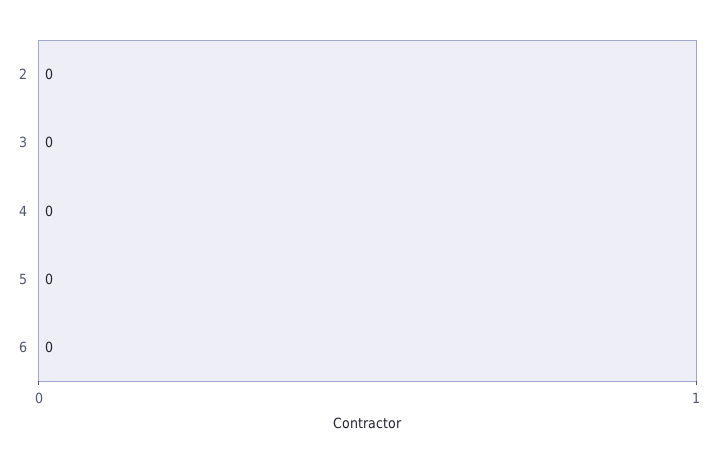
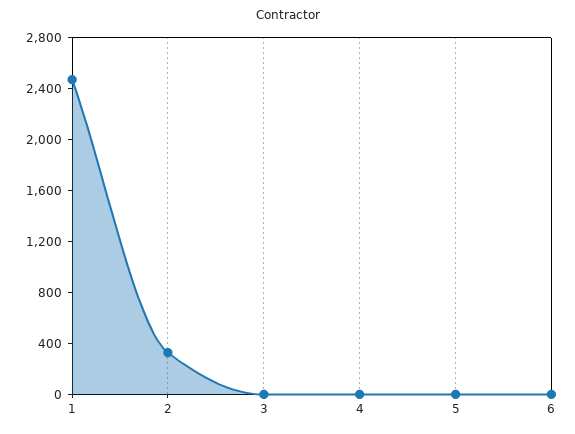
2: 0 -> 300
1: none -> 2500

